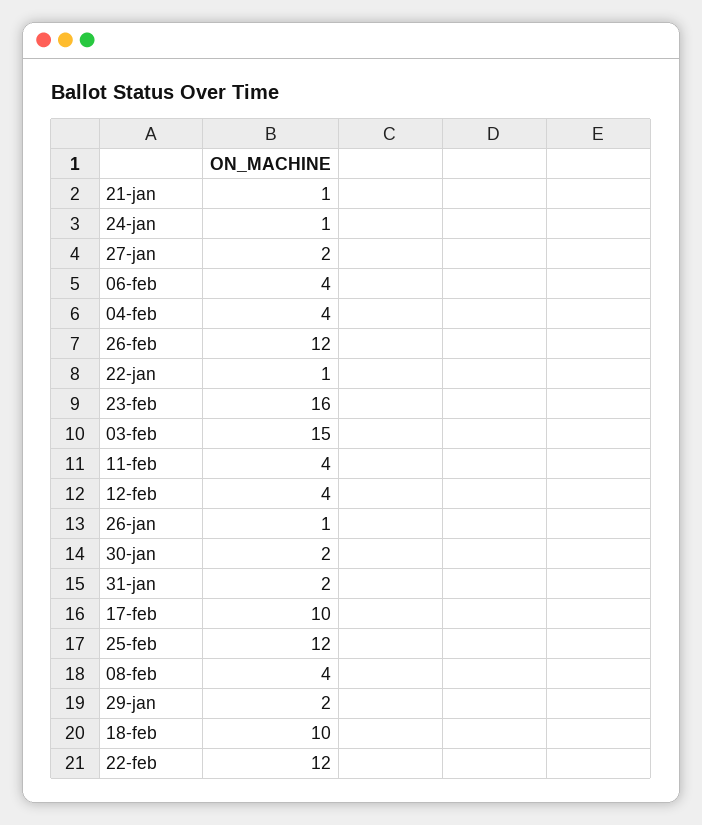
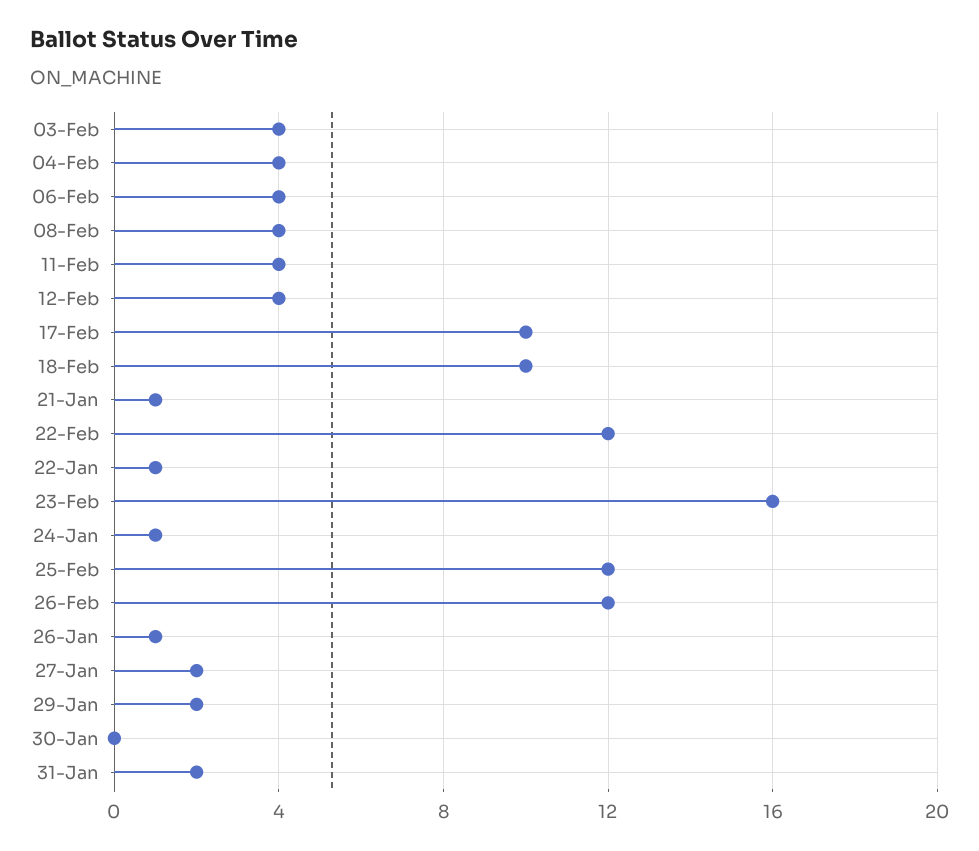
03-feb: 15 -> 4
30-jan: 2 -> 0

